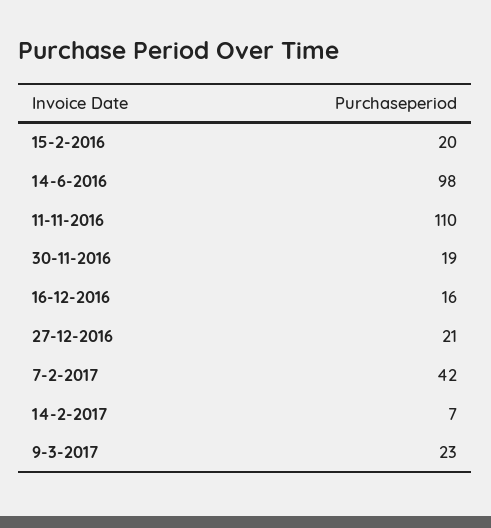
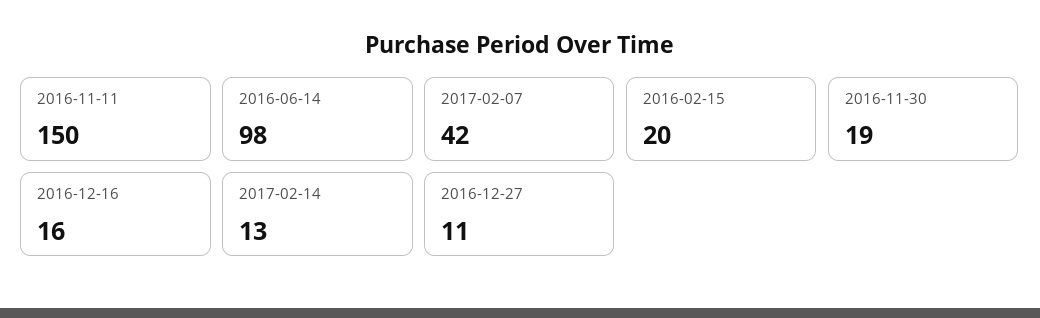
11-11-2016: 110 -> 150
27-12-2016: 21 -> 11
14-2-2017: 7 -> 13
9-3-2017: 23 -> none

